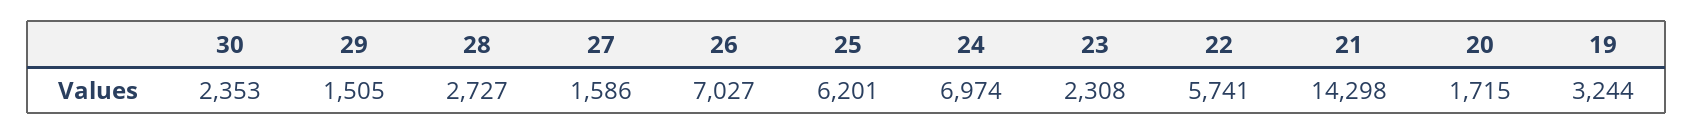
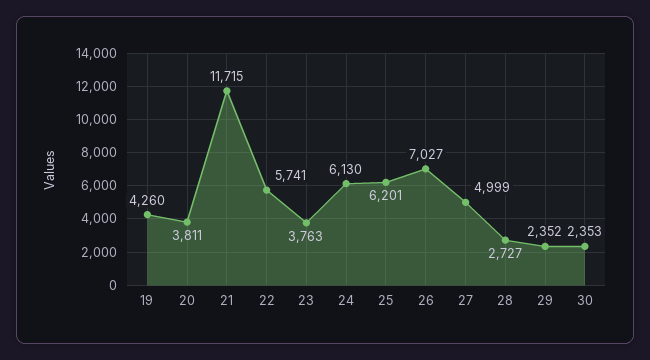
29: 1505 -> 2352
27: 1586 -> 4999
24: 6974 -> 6130
23: 2308 -> 3763
21: 14298 -> 11715
20: 1715 -> 3811
19: 3244 -> 4260

